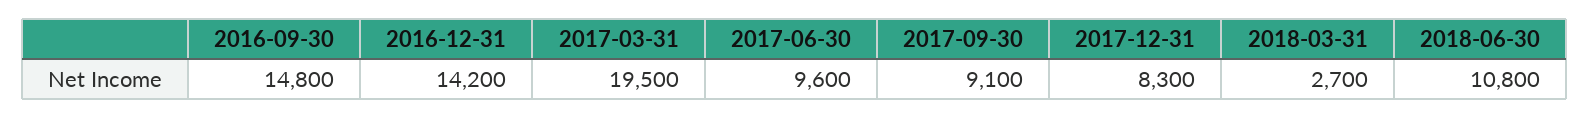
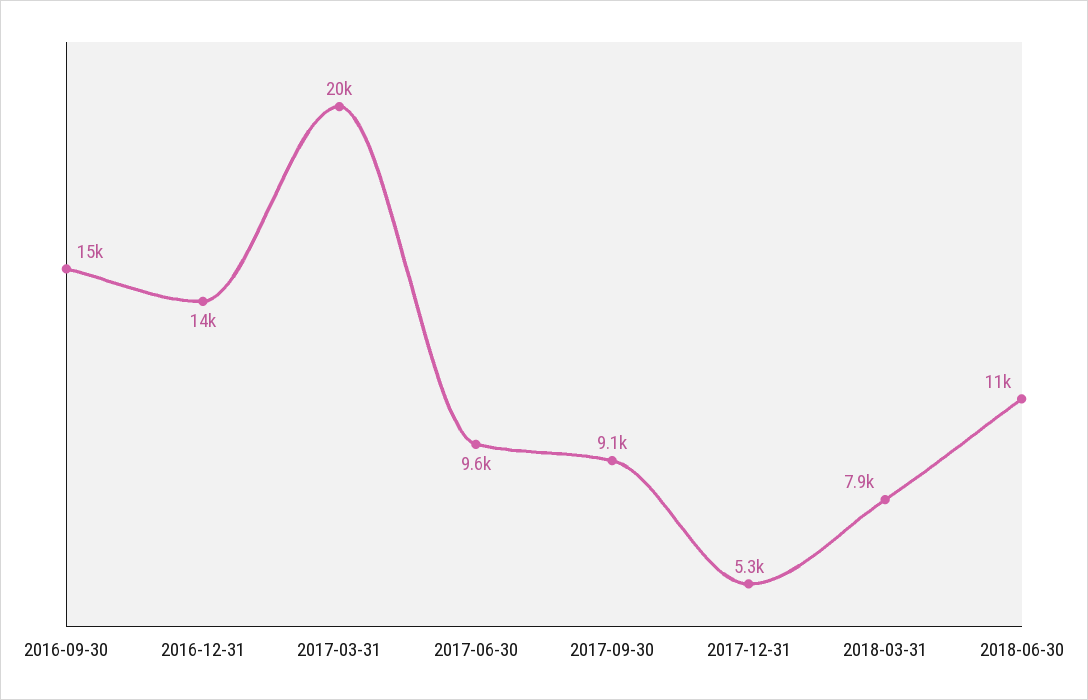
2017-12-31: 8300 -> 5300
2018-03-31: 2700 -> 7900

